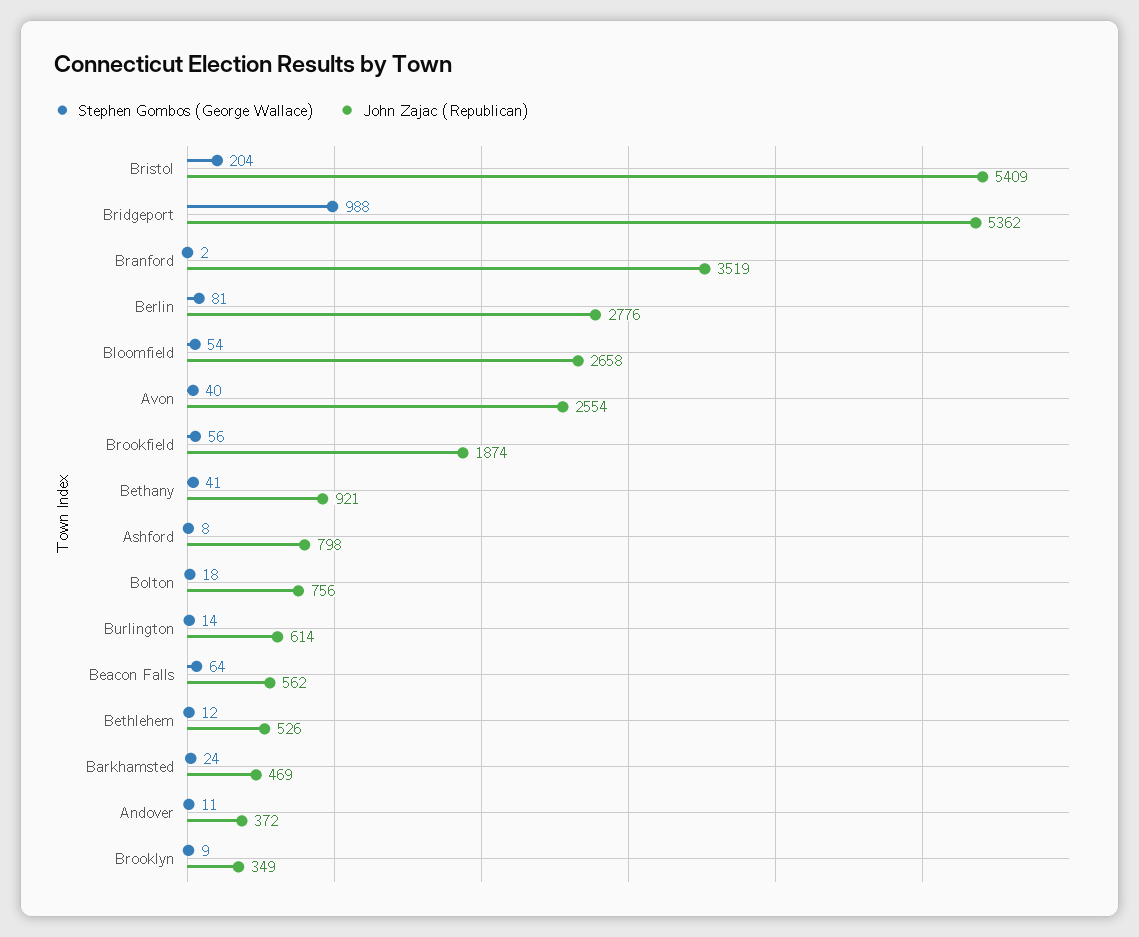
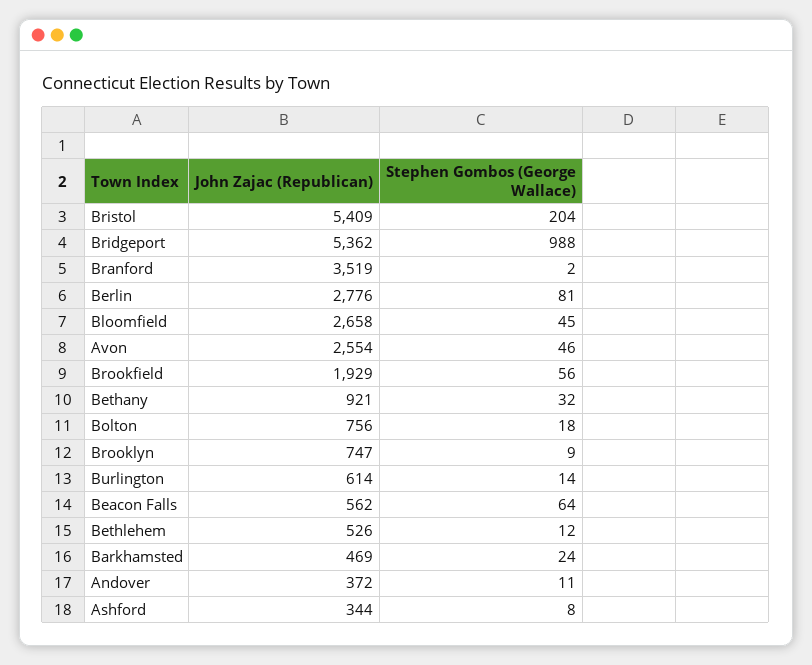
Stephen Gombos (George Wallace), Bloomfield: 54 -> 45
Stephen Gombos (George Wallace), Avon: 40 -> 46
John Zajac (Republican), Brookfield: 1874 -> 1929
Stephen Gombos (George Wallace), Bethany: 41 -> 32
John Zajac (Republican), Ashford: 798 -> 344
John Zajac (Republican), Brooklyn: 349 -> 747

